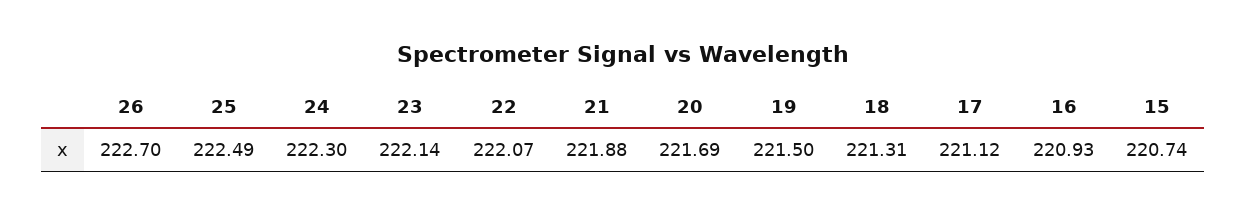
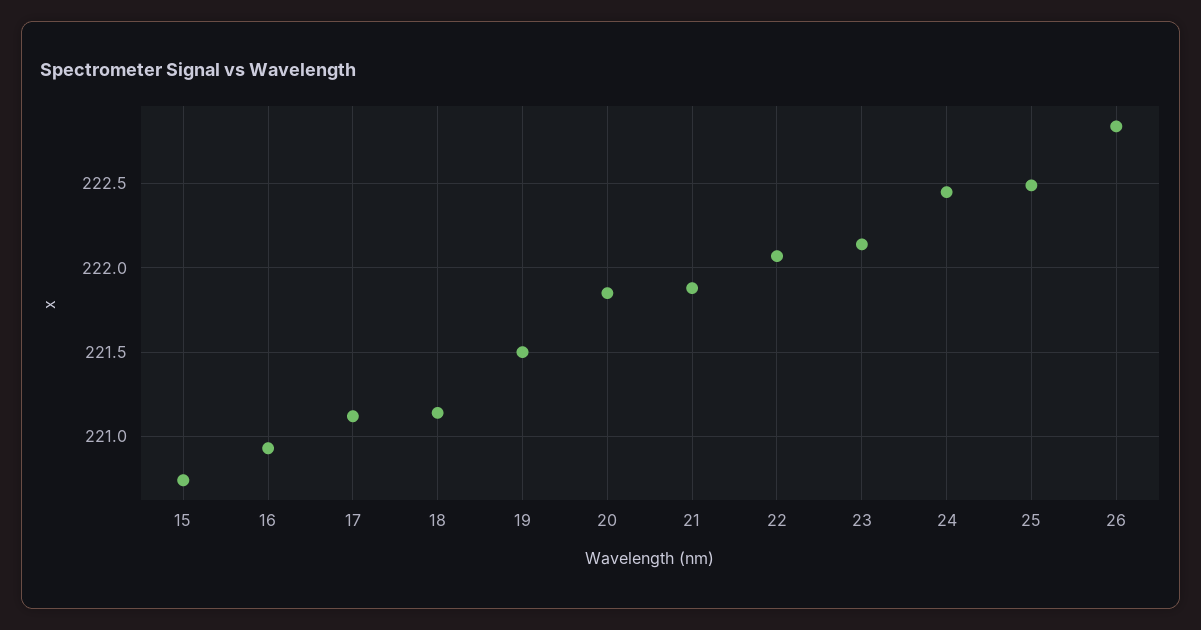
26: 222.7 -> 222.85
24: 222.3 -> 222.45
20: 221.69 -> 221.85
18: 221.31 -> 221.15

